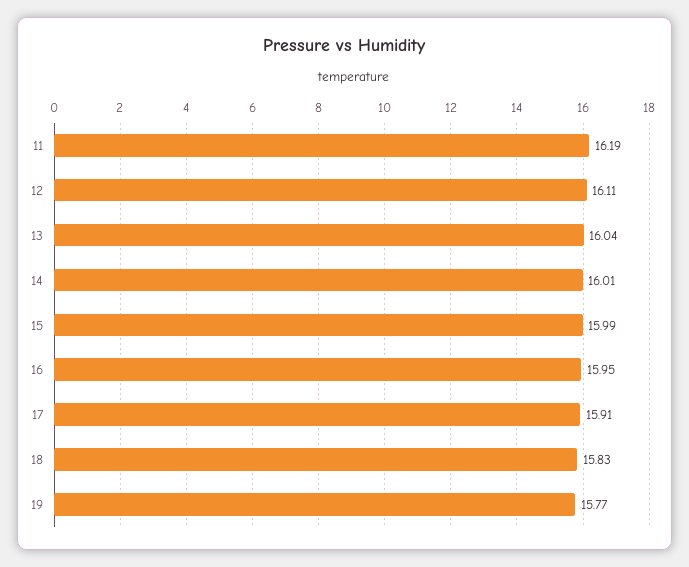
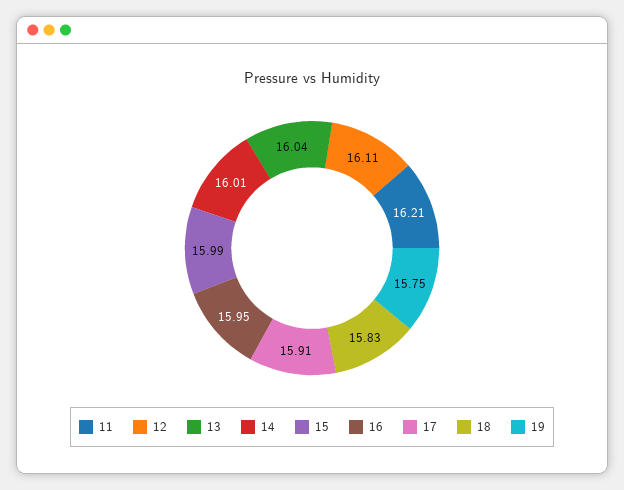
11: 16.19 -> 16.21
19: 15.77 -> 15.75

